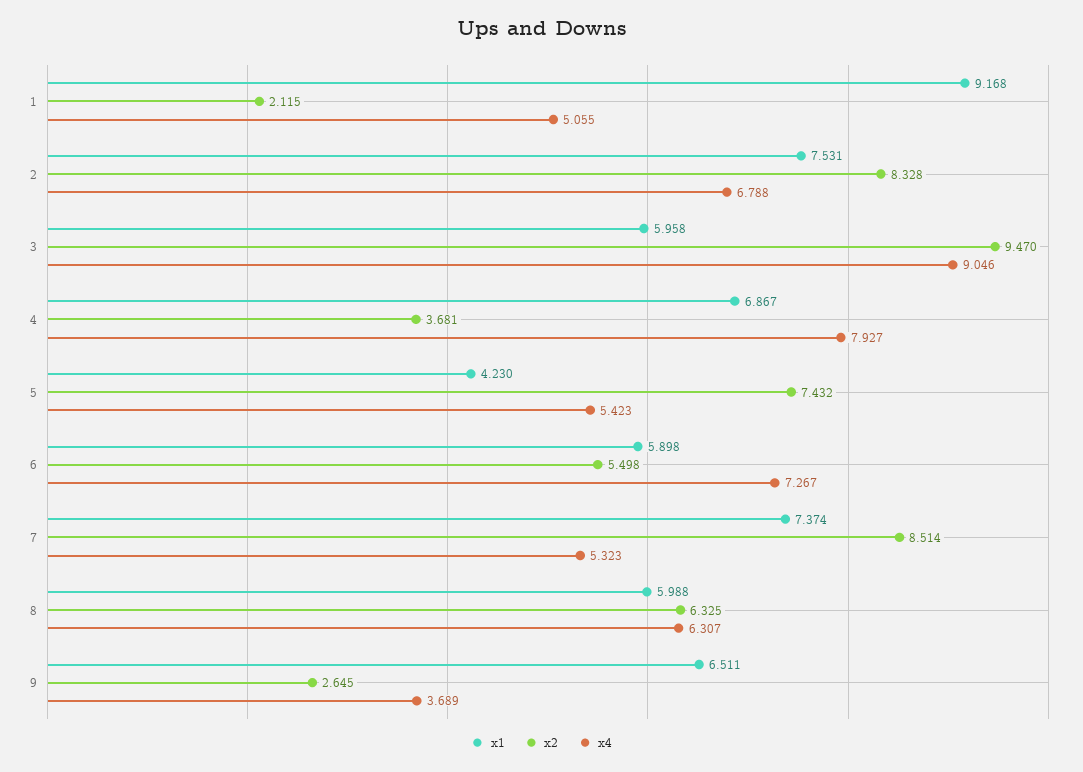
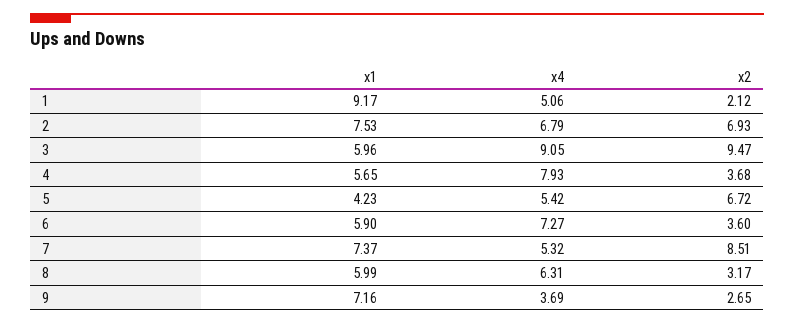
x2, 2: 8.328 -> 6.93
x1, 4: 6.867 -> 5.65
x2, 5: 7.432 -> 6.72
x2, 6: 5.498 -> 3.6
x2, 8: 6.325 -> 3.17
x1, 9: 6.511 -> 7.16

